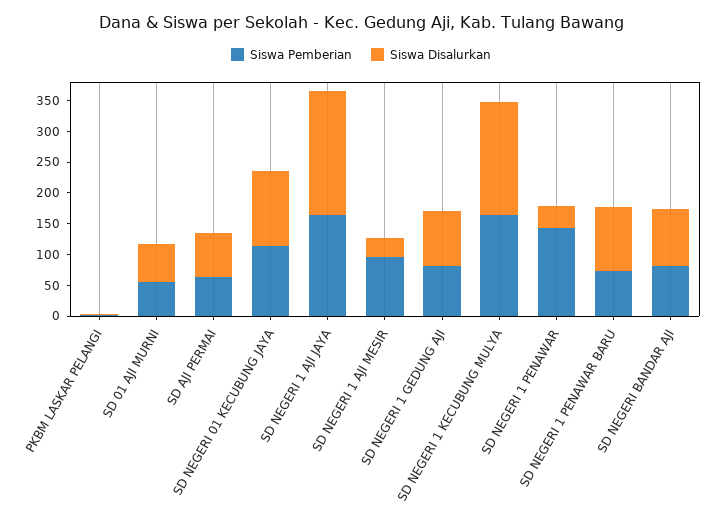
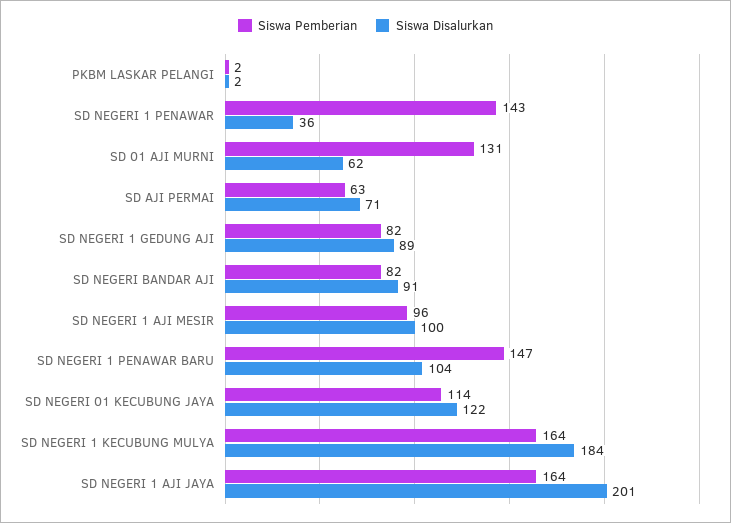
Siswa Pemberian, SD 01 AJI MURNI: 50 -> 131
Siswa Disalurkan, SD NEGERI 1 AJI MESIR: 25 -> 100
Siswa Pemberian, SD NEGERI 1 PENAWAR BARU: 75 -> 147

